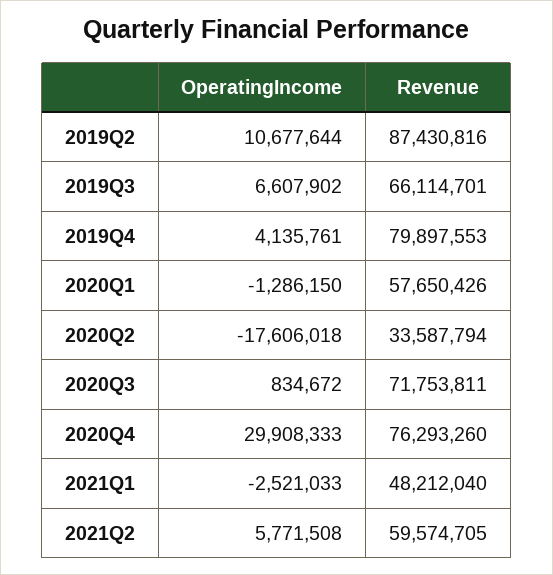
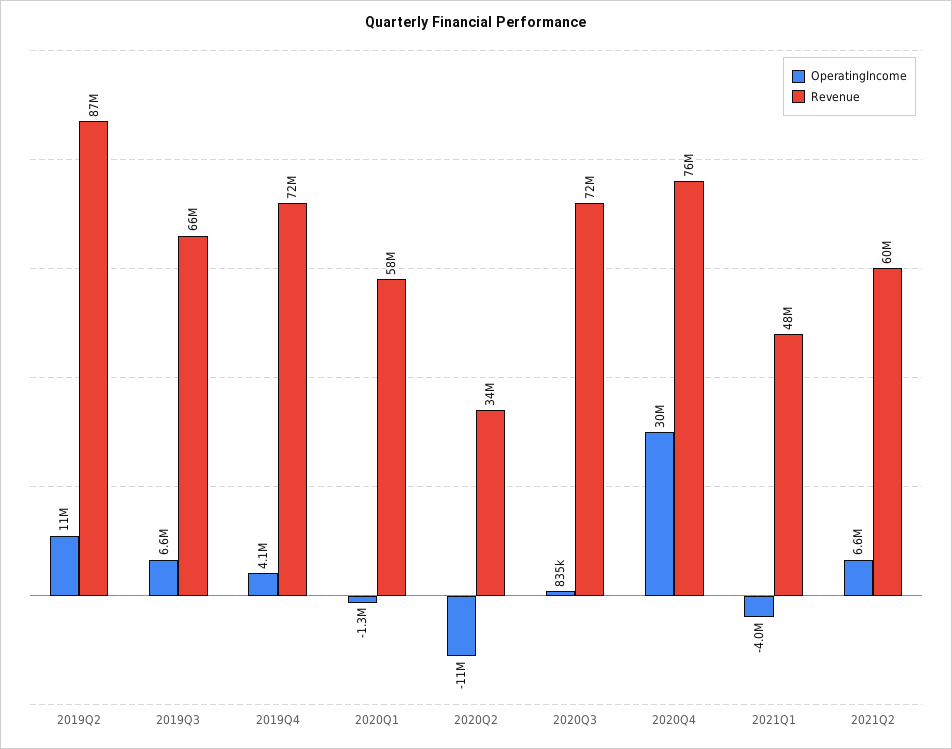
Revenue, 2019Q4: 79897553 -> 72000000
OperatingIncome, 2020Q2: -17606018 -> -11000000
OperatingIncome, 2021Q1: -2521033 -> -4000000
OperatingIncome, 2021Q2: 5771508 -> 6600000

